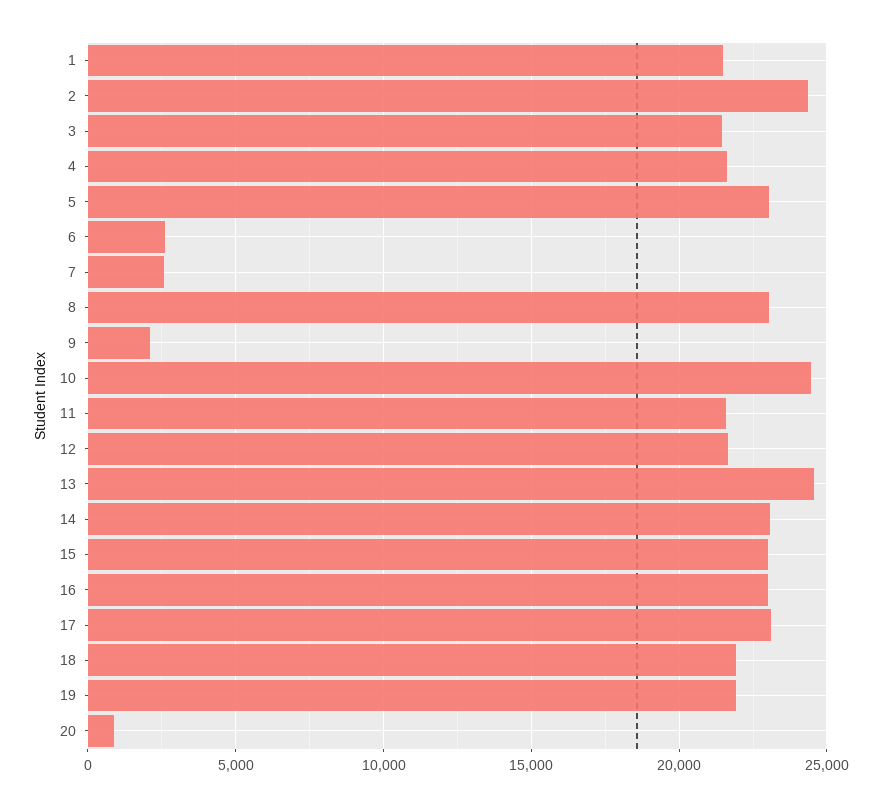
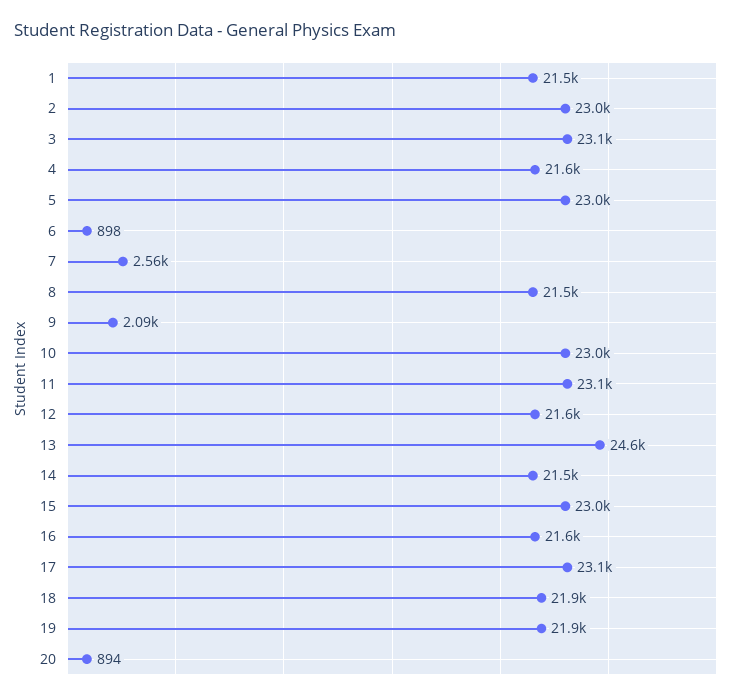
2: 24500 -> 23000
3: 21500 -> 23100
6: 2500 -> 898
8: 23000 -> 21500
10: 24500 -> 23000
11: 21500 -> 23100
14: 23000 -> 21500
16: 23000 -> 21600

